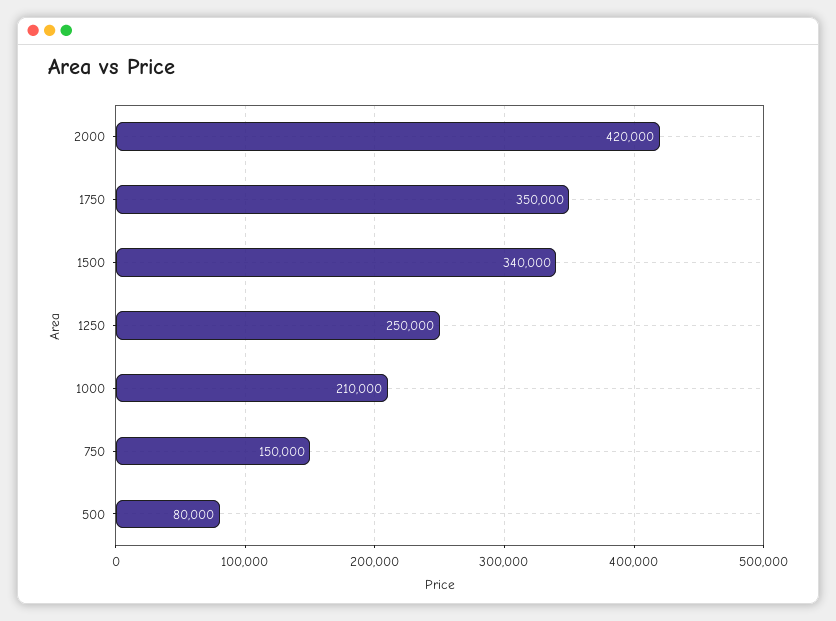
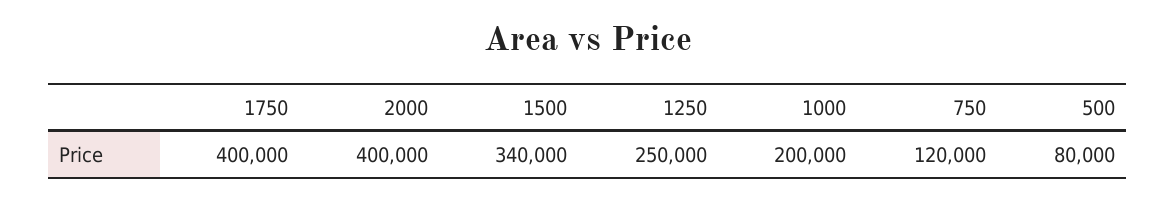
2000: 420000 -> 400000
1750: 350000 -> 400000
1000: 210000 -> 200000
750: 150000 -> 120000

